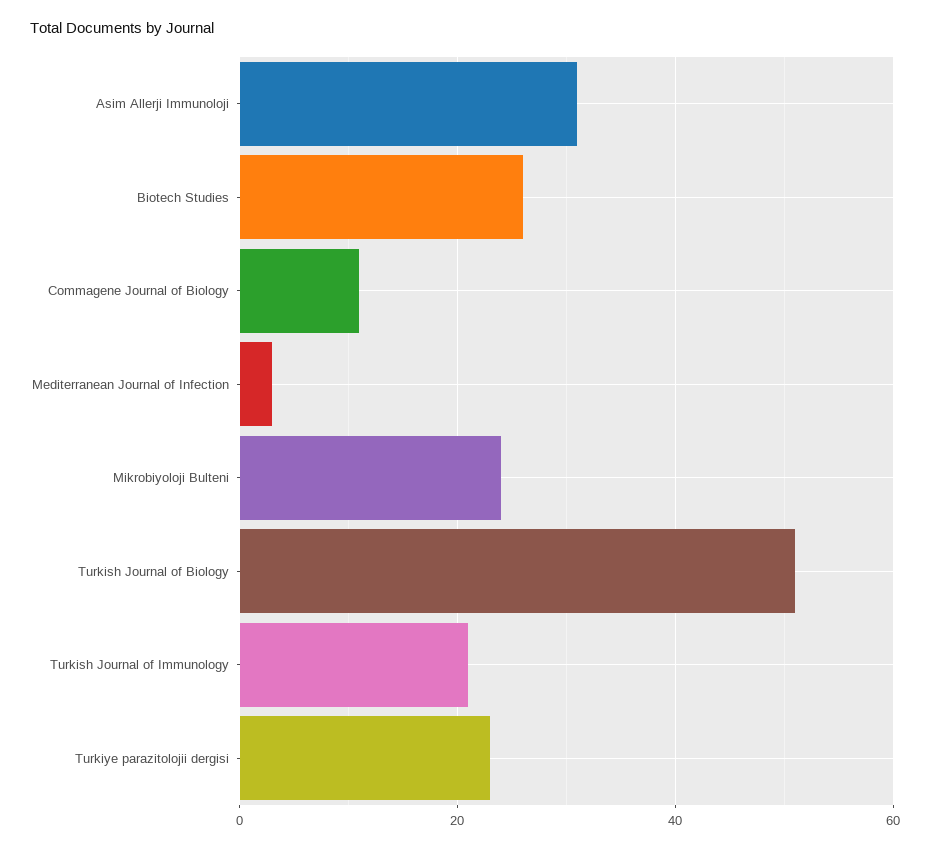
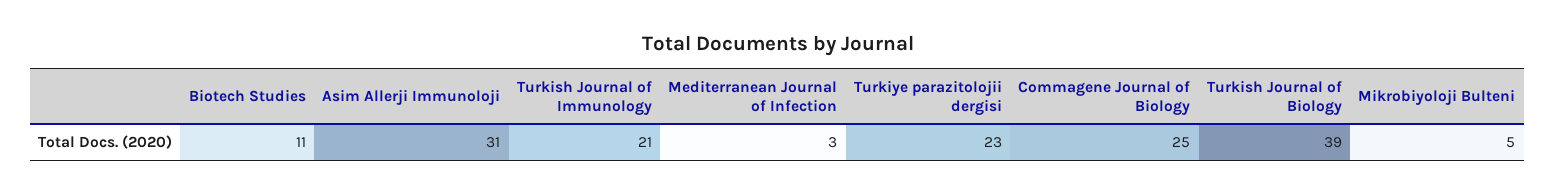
Biotech Studies: 25 -> 11
Commagene Journal of Biology: 10 -> 25
Mikrobiyoloji Bulteni: 25 -> 5
Turkish Journal of Biology: 50 -> 39

